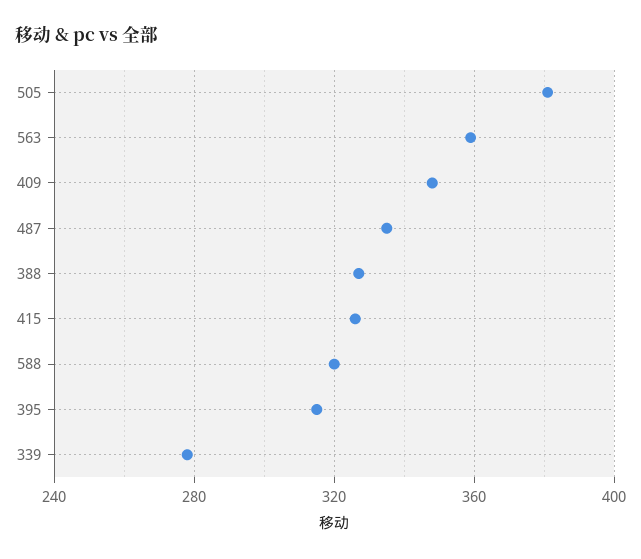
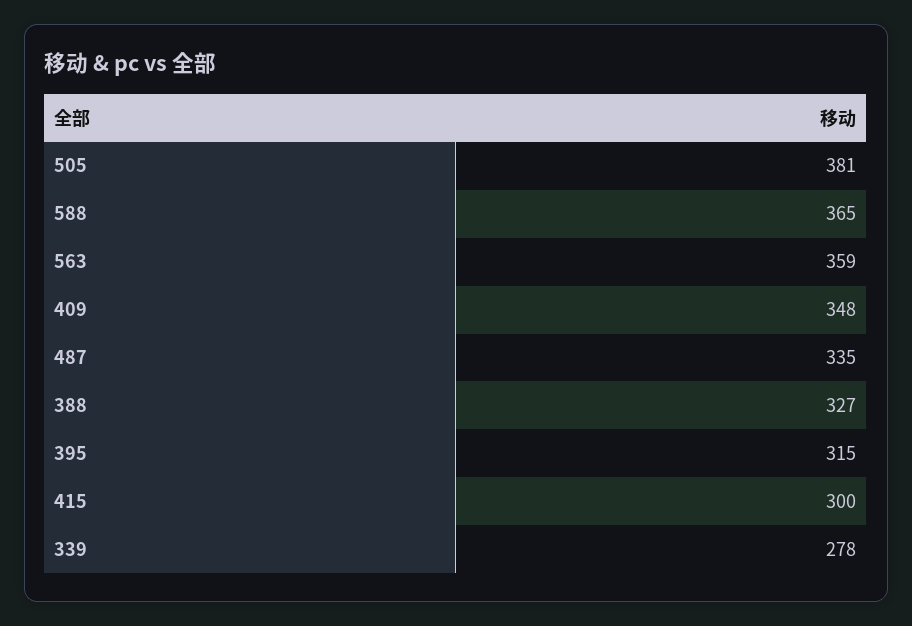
415: 325 -> 300
588: 320 -> 365

